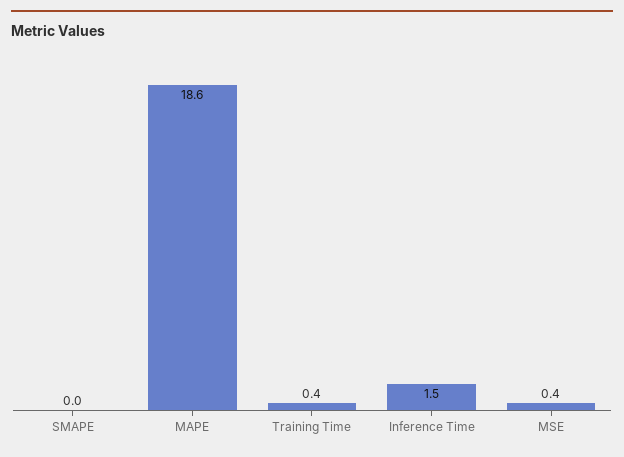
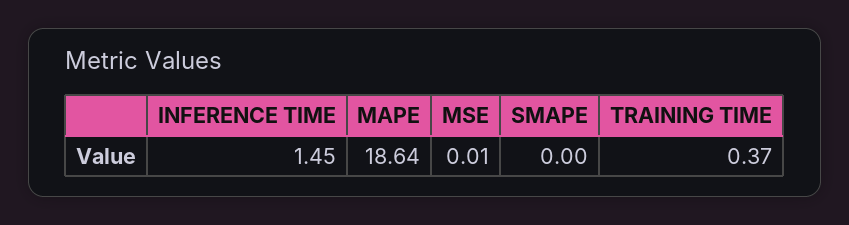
MSE: 0.4 -> 0.01

